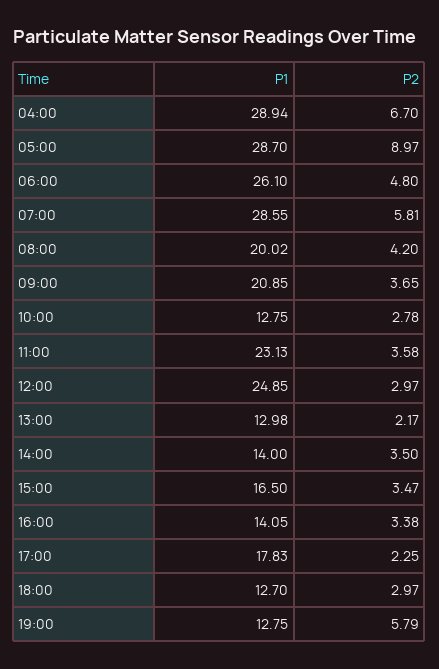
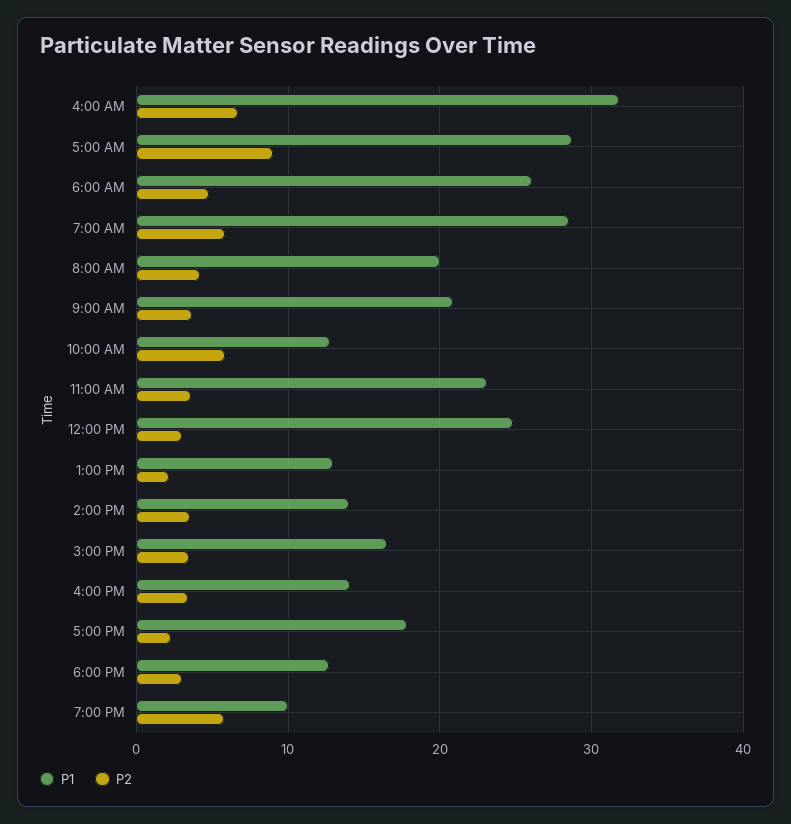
P1, 04:00: 28.94 -> 32
P2, 10:00: 2.78 -> 6
P1, 19:00: 12.75 -> 10

